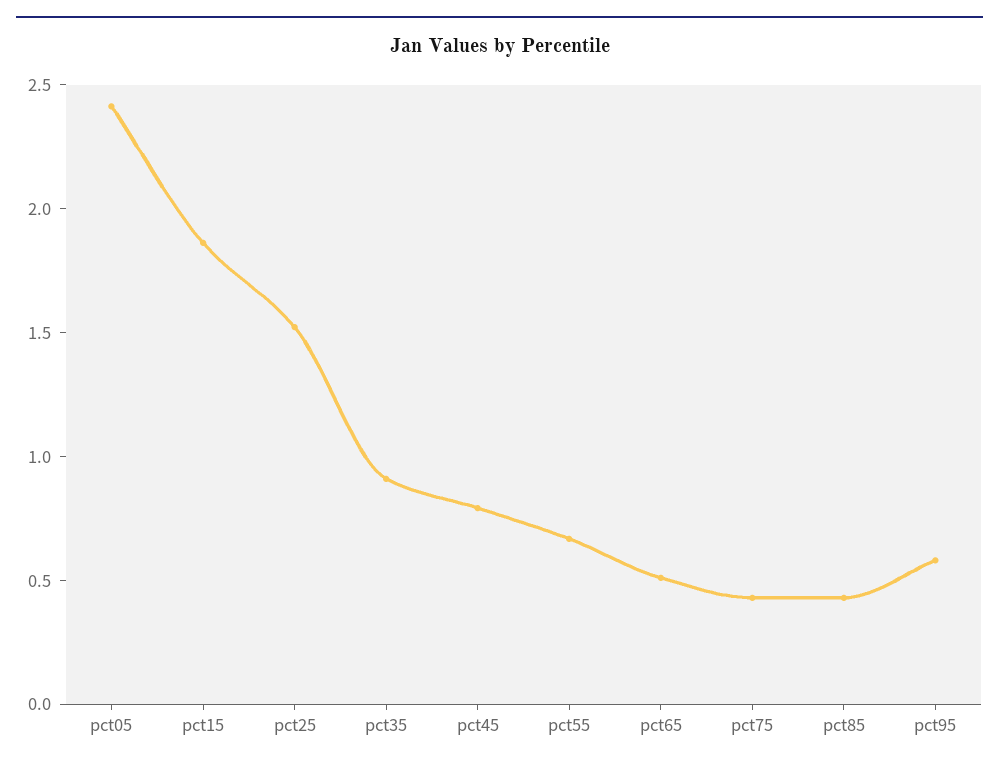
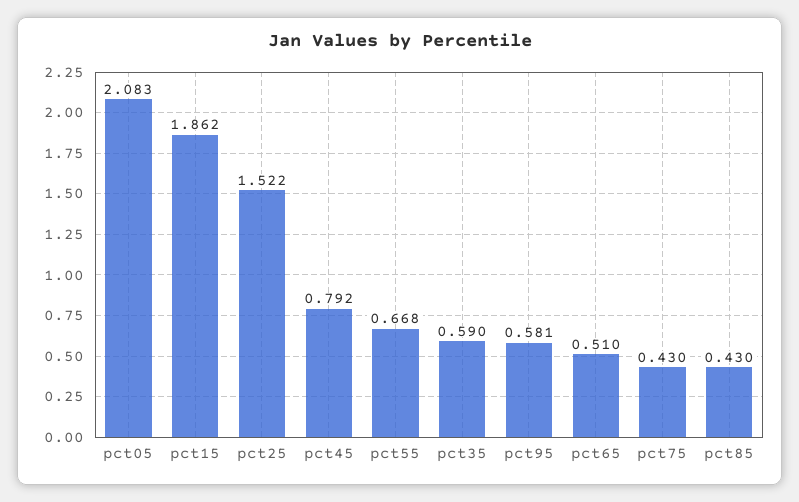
pct05: 2.4 -> 2.083
pct35: 0.9 -> 0.59

